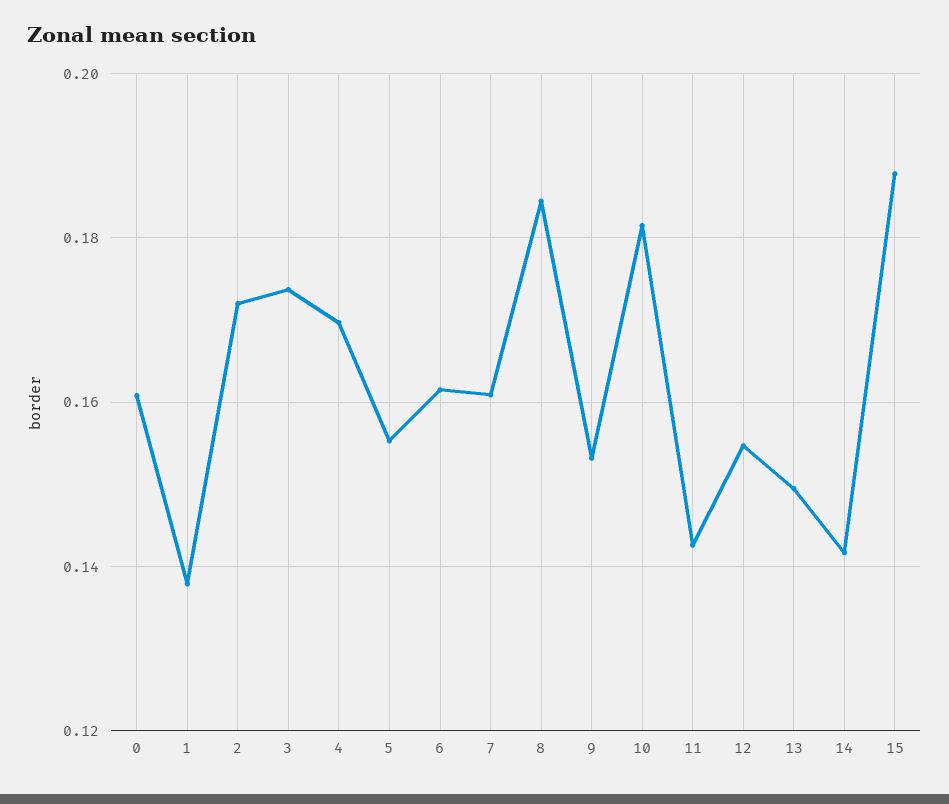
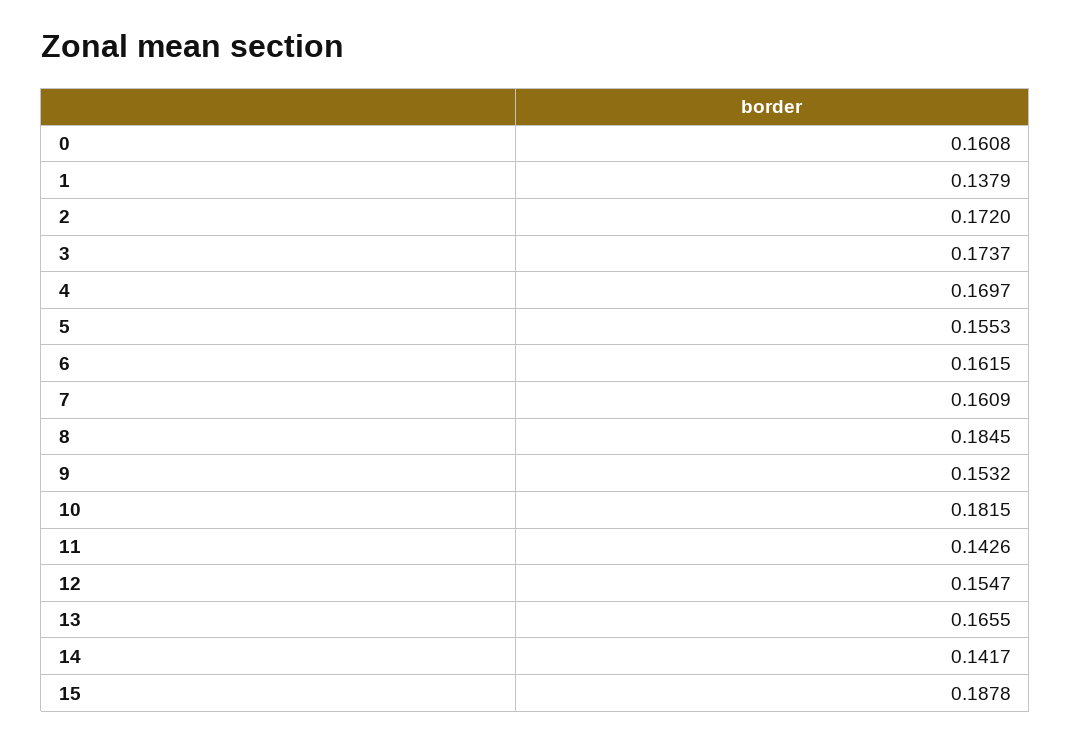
13: 0.15 -> 0.1655

